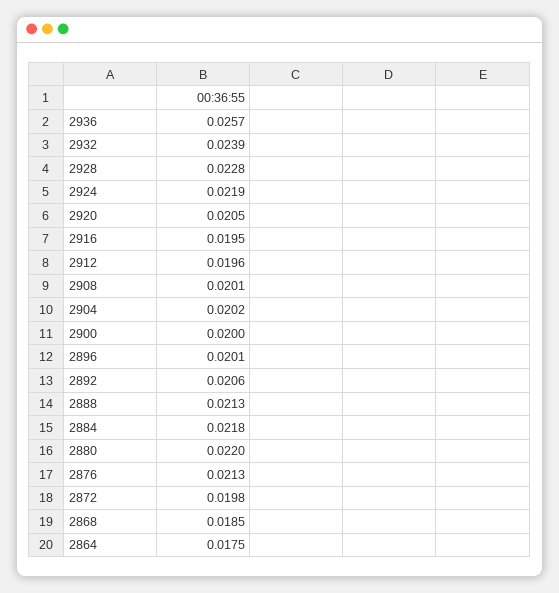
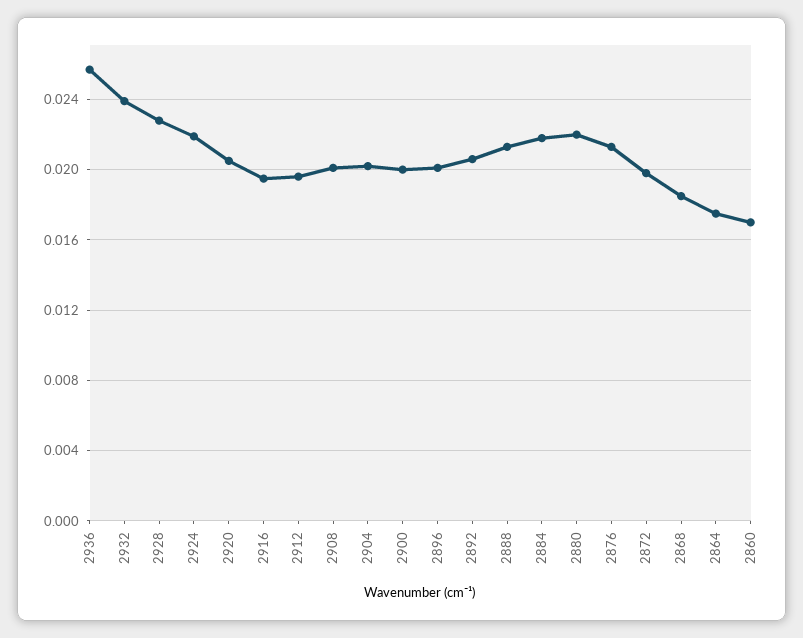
2860: none -> 0.017

